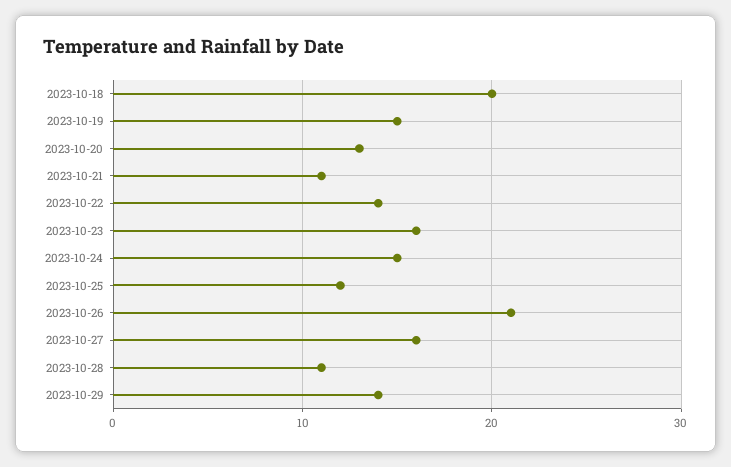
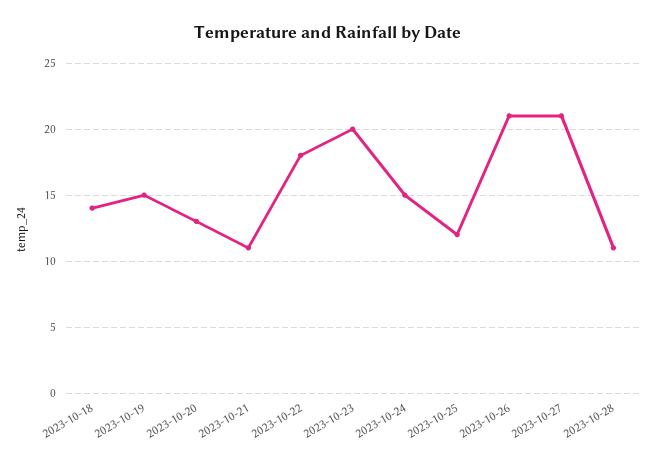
2023-10-18: 20 -> 14
2023-10-22: 14 -> 18
2023-10-23: 16 -> 20
2023-10-27: 16 -> 21
2023-10-29: 14 -> none

